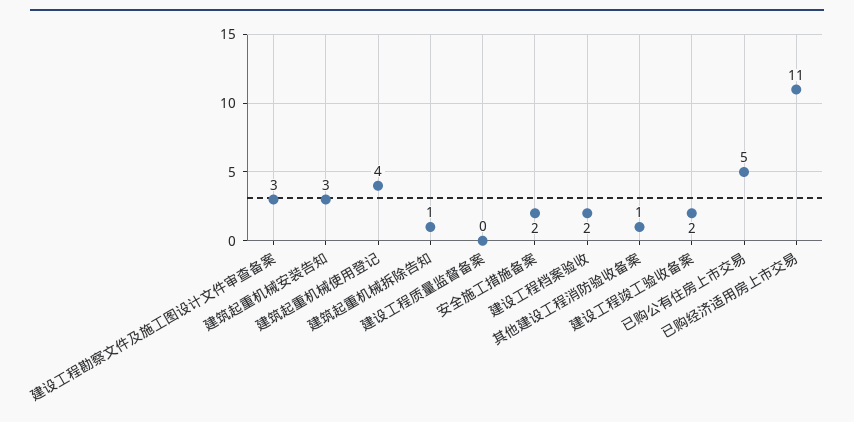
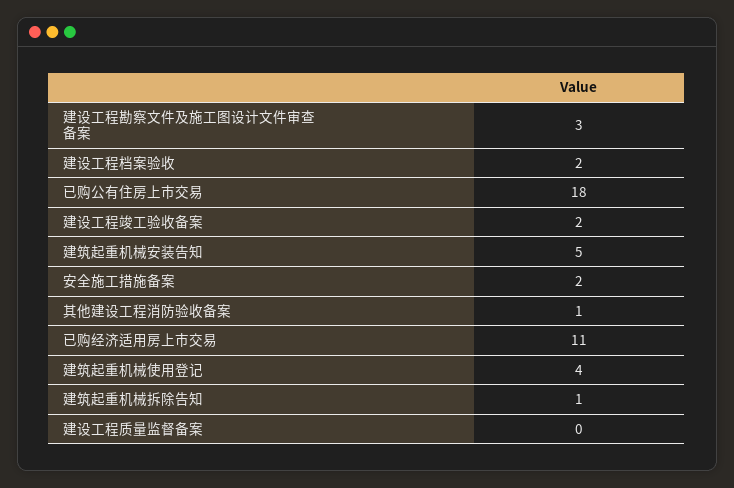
建筑起重机械安装告知: 3 -> 5
已购公有住房上市交易: 5 -> 18

